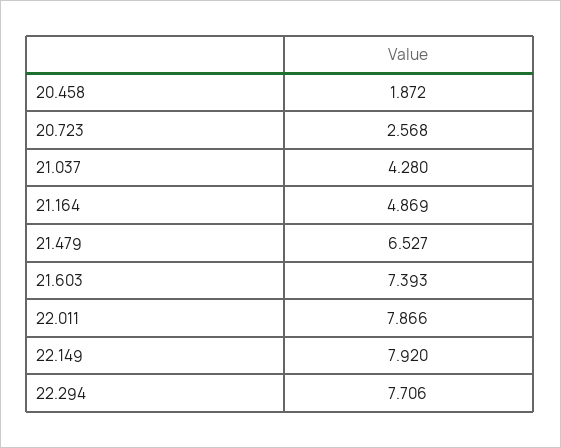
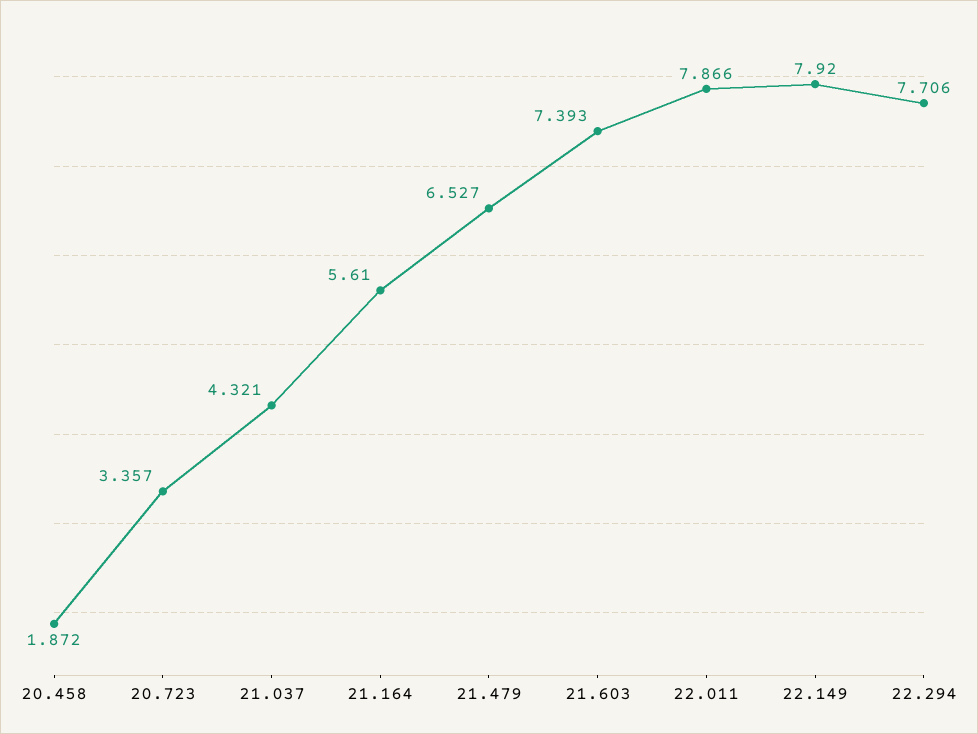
20.723: 2.568 -> 3.357
21.037: 4.28 -> 4.321
21.164: 4.869 -> 5.61

